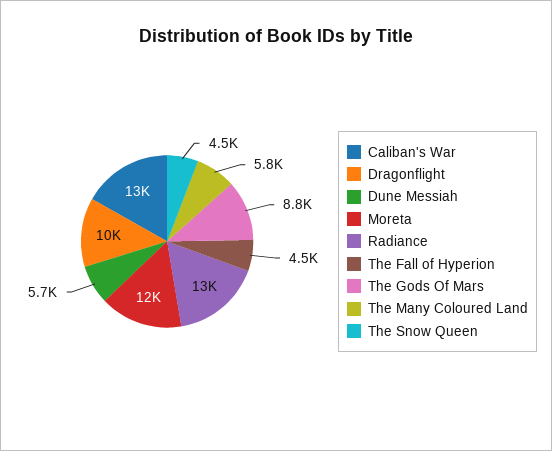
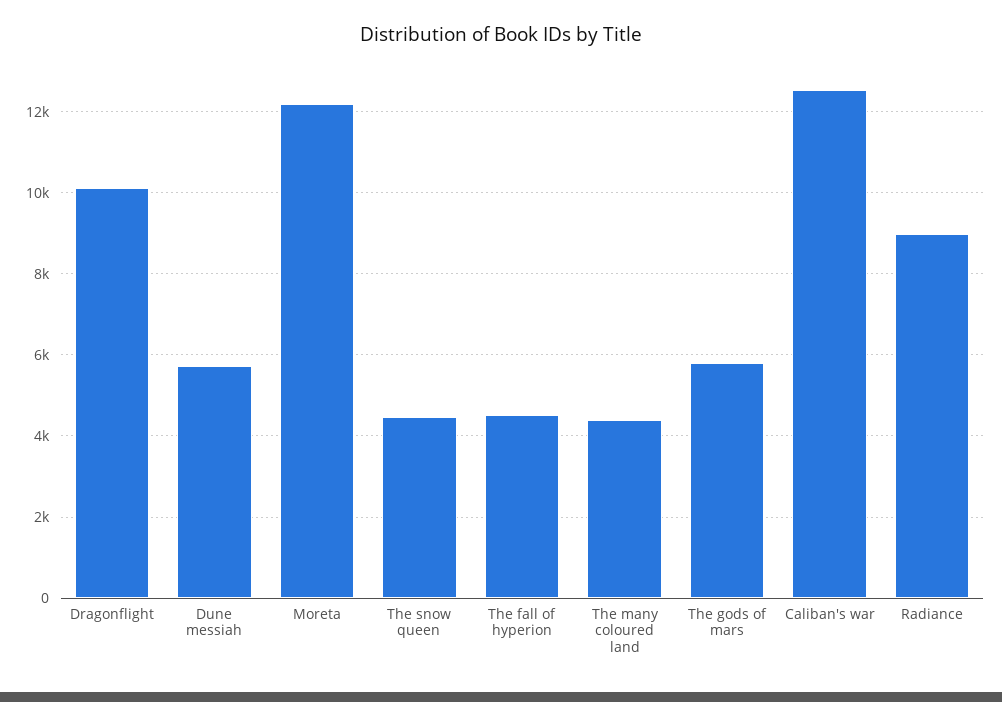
Radiance: 13000 -> 9000
The Gods Of Mars: 8800 -> 5800
The Many Coloured Land: 5800 -> 4400

